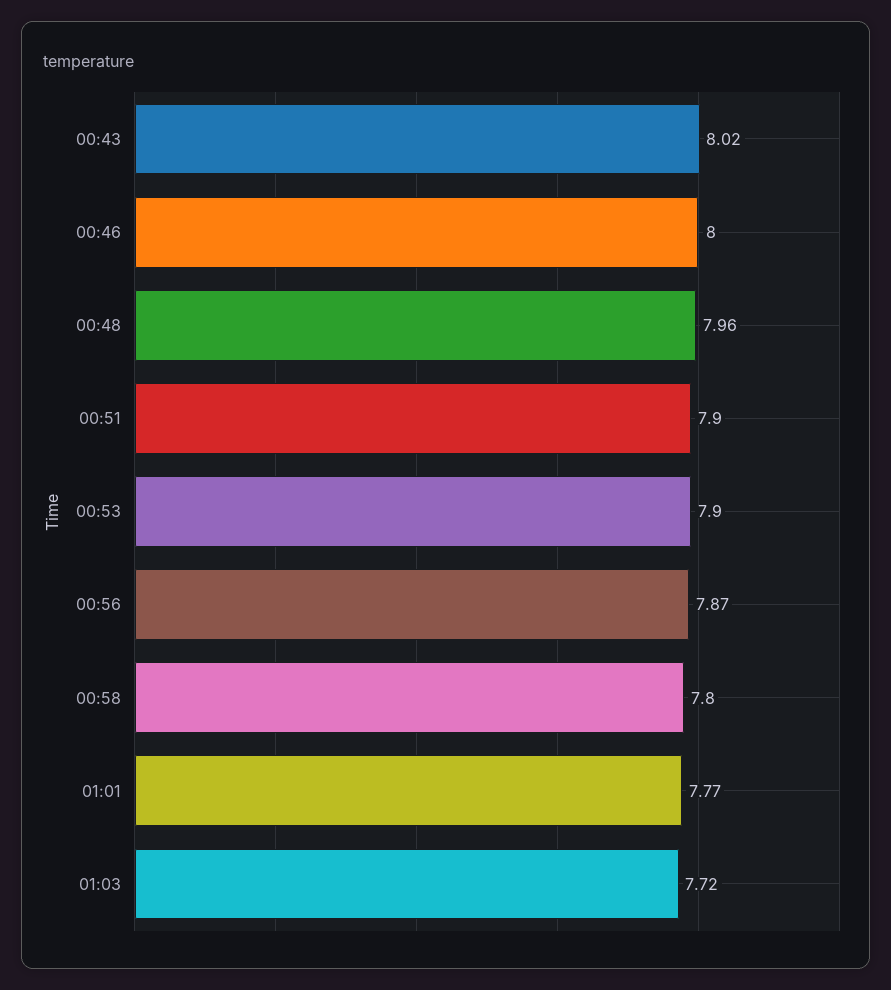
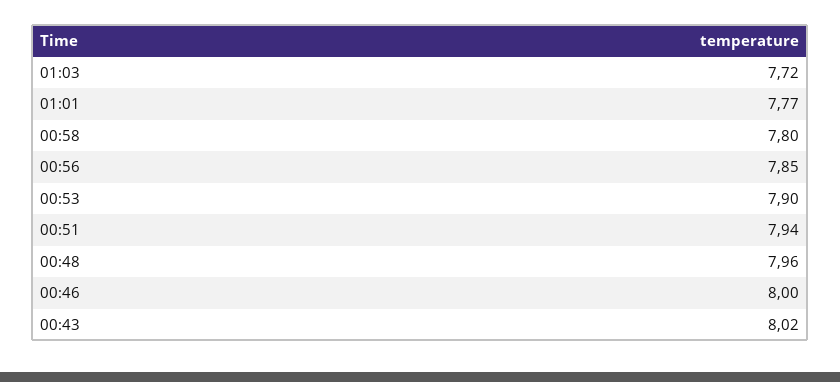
00:51: 7.9 -> 7.94
00:56: 7.87 -> 7.85

